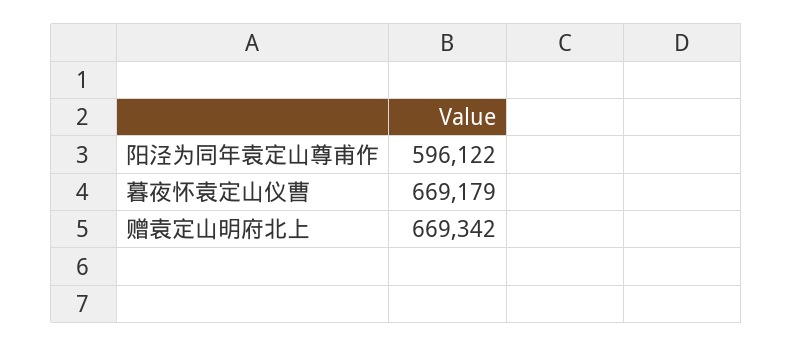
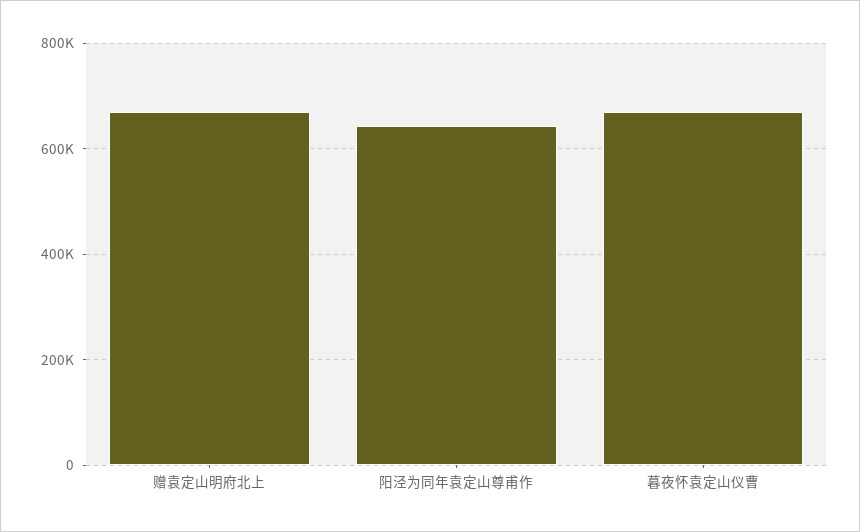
阳泾为同年袁定山尊甫作: 596122 -> 640000

